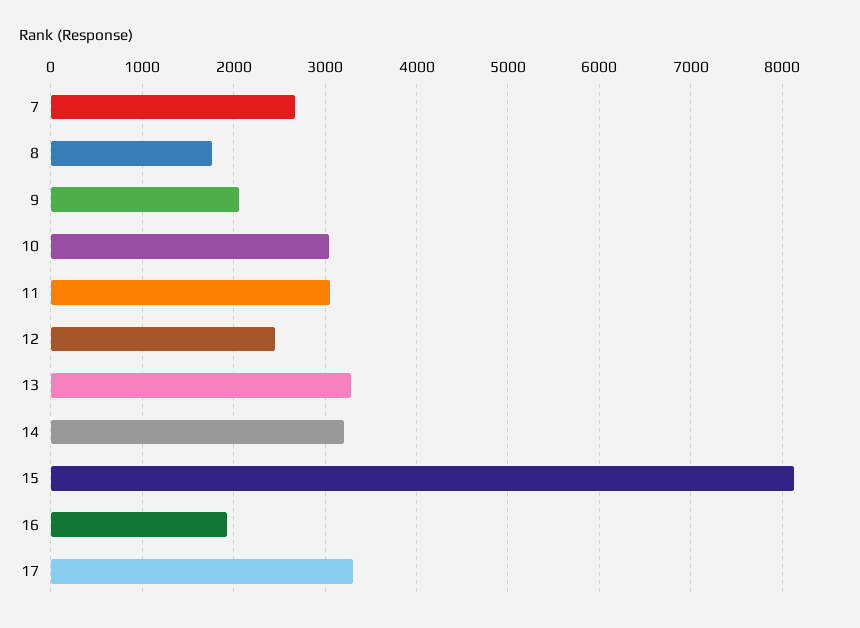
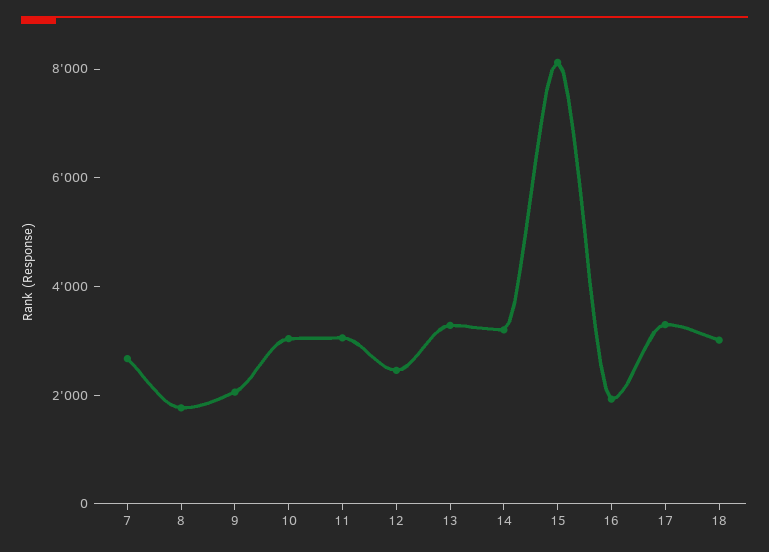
18: none -> 3000

